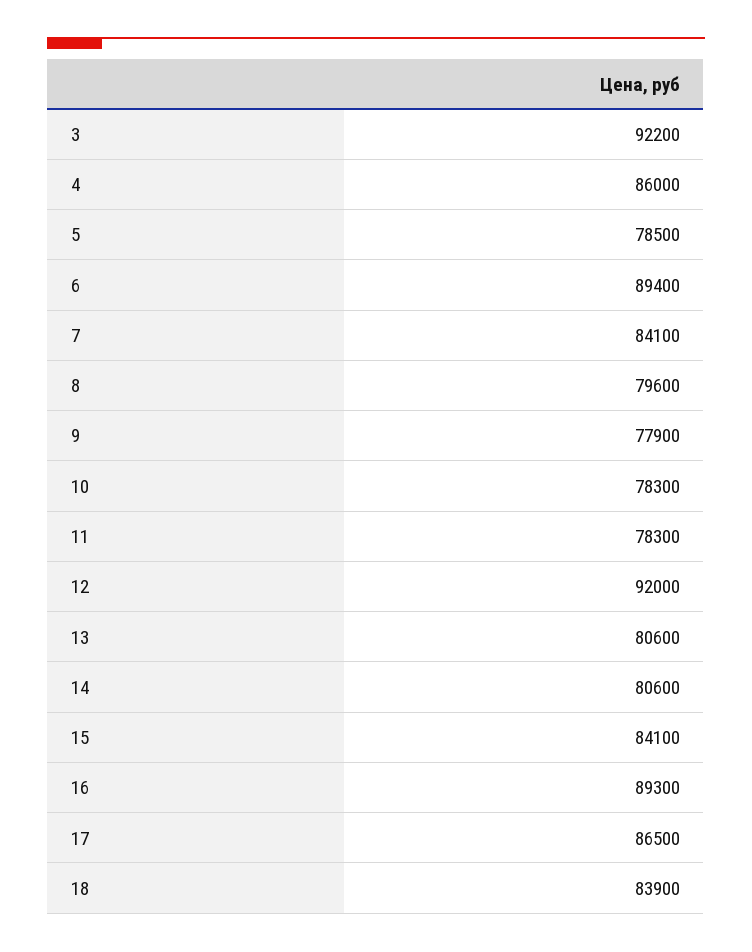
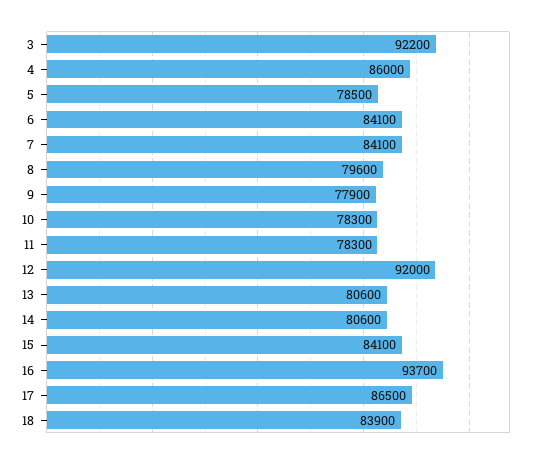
6: 89400 -> 84100
16: 89300 -> 93700

